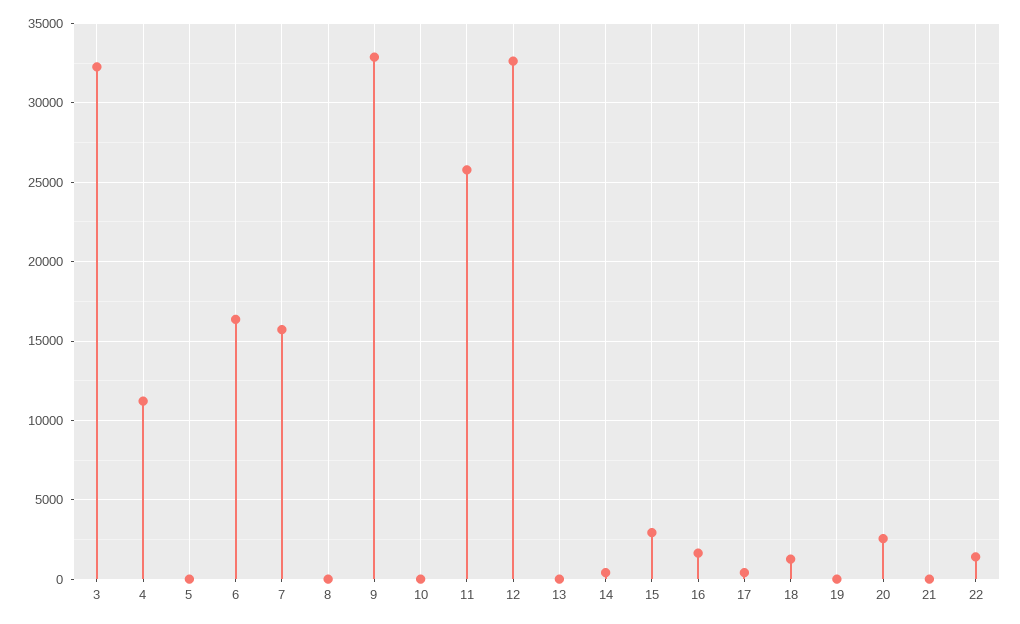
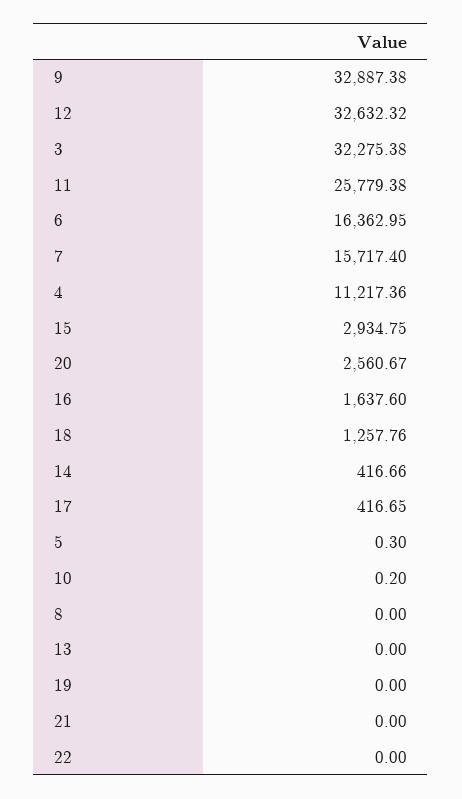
22: 1500 -> 0

